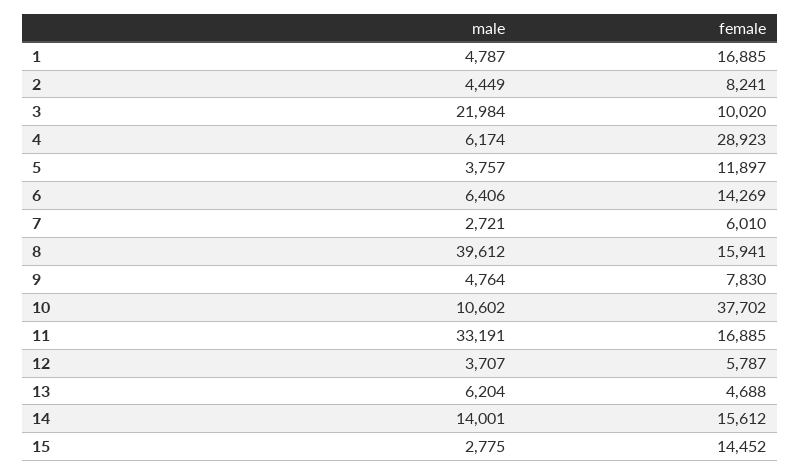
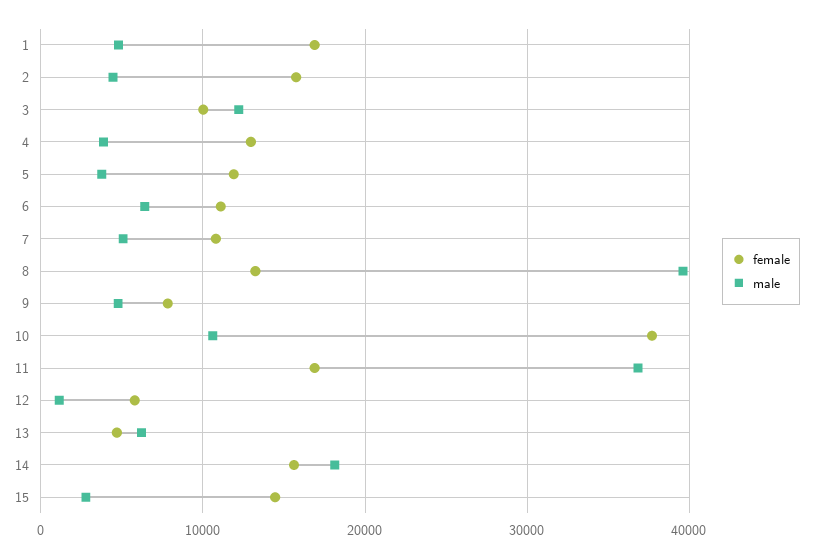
female, 2: 8241 -> 16000
male, 3: 21984 -> 12000
male, 4: 6174 -> 4000
female, 4: 28923 -> 13000
female, 6: 14269 -> 11000
male, 7: 2721 -> 5000
female, 7: 6010 -> 11000
female, 8: 15941 -> 13000
male, 11: 33191 -> 37000
male, 12: 3707 -> 1000
male, 14: 14001 -> 18000

